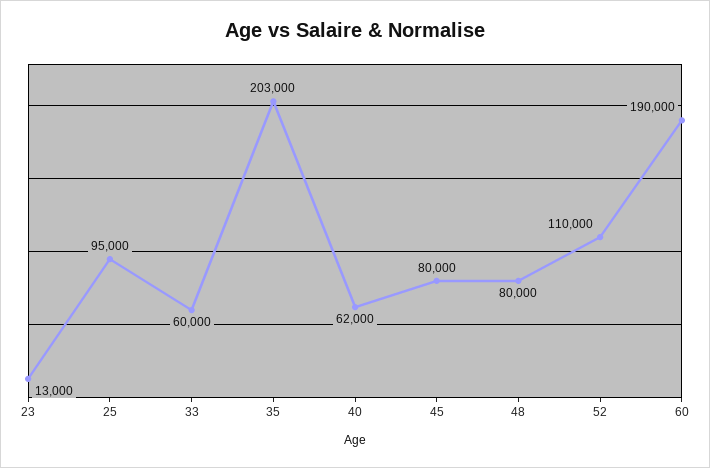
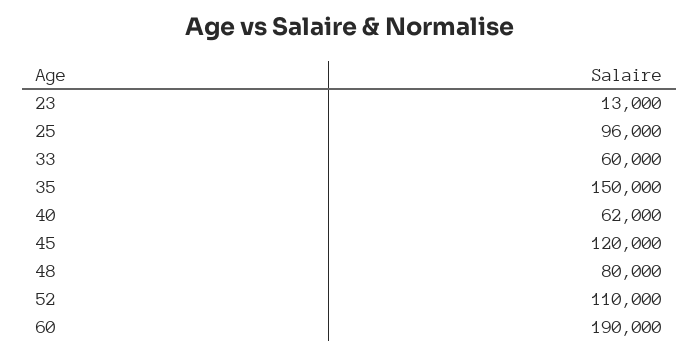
25: 95000 -> 96000
35: 203000 -> 150000
45: 80000 -> 120000

